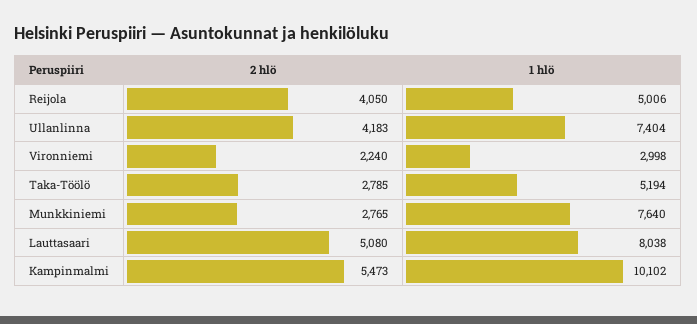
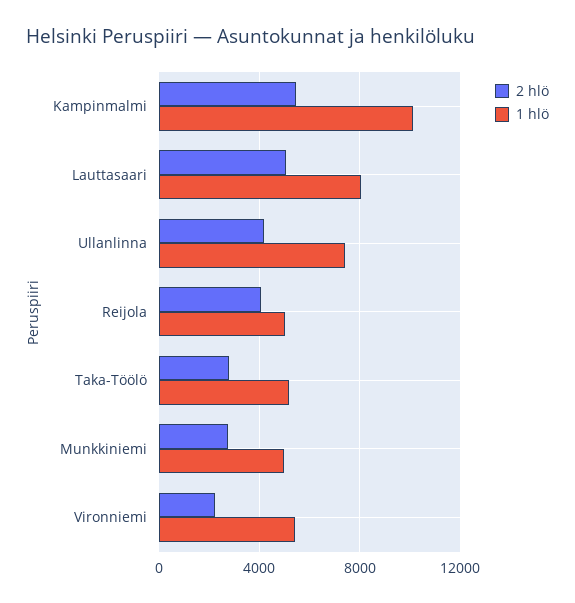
1 hlö, Vironniemi: 2998 -> 5500
1 hlö, Munkkiniemi: 7640 -> 5000

